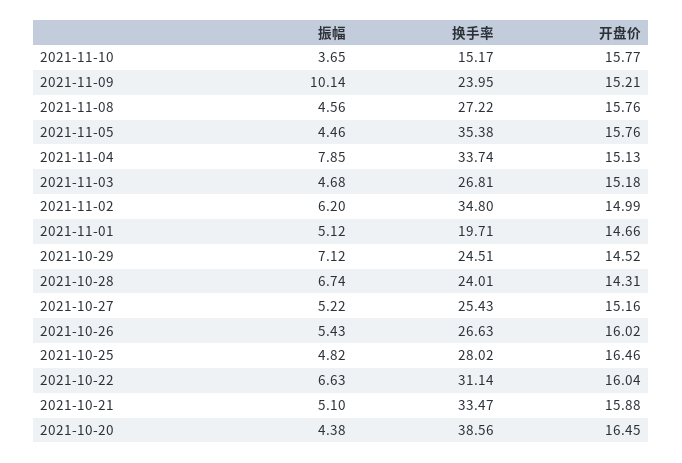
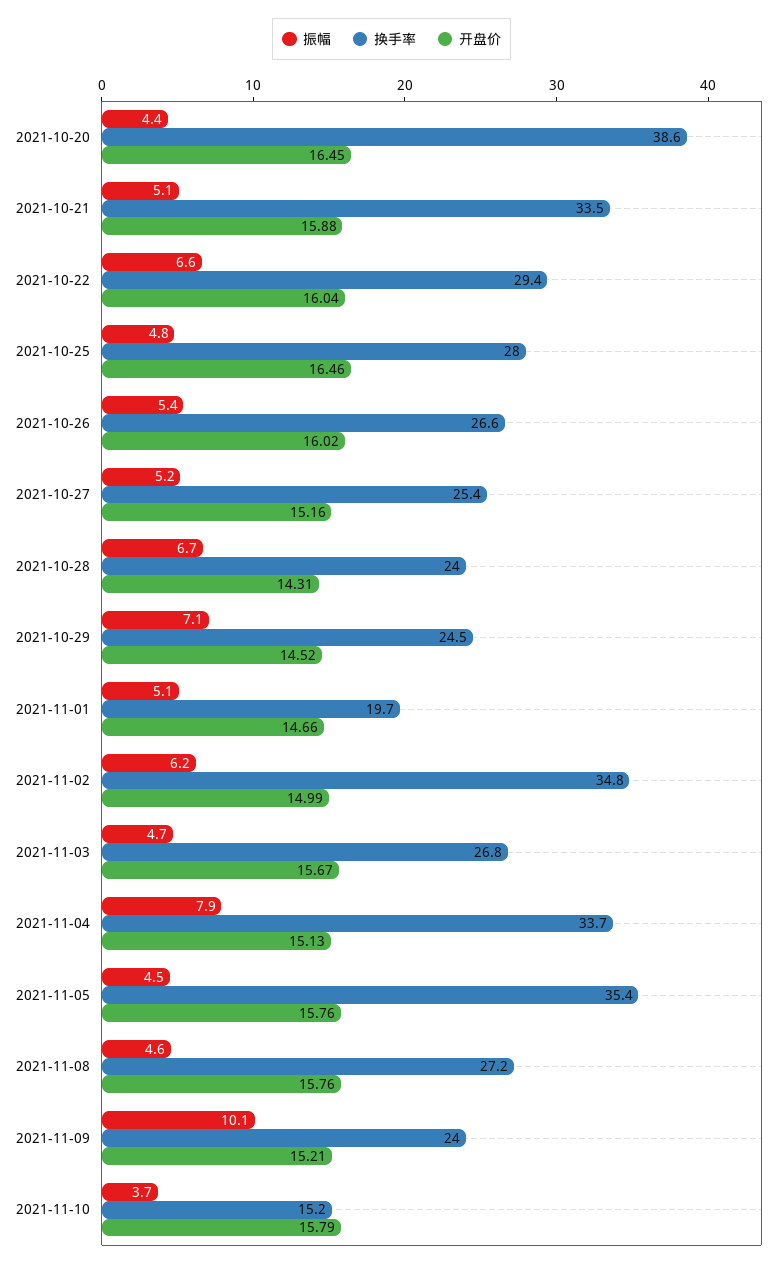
开盘价, 2021-11-10: 15.77 -> 15.79
开盘价, 2021-11-03: 15.18 -> 15.67
换手率, 2021-10-22: 31.14 -> 29.4

